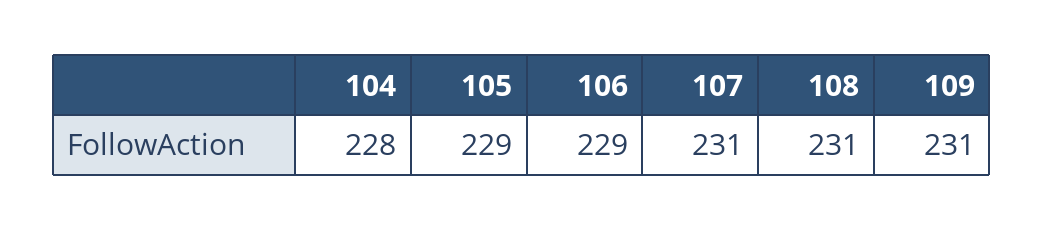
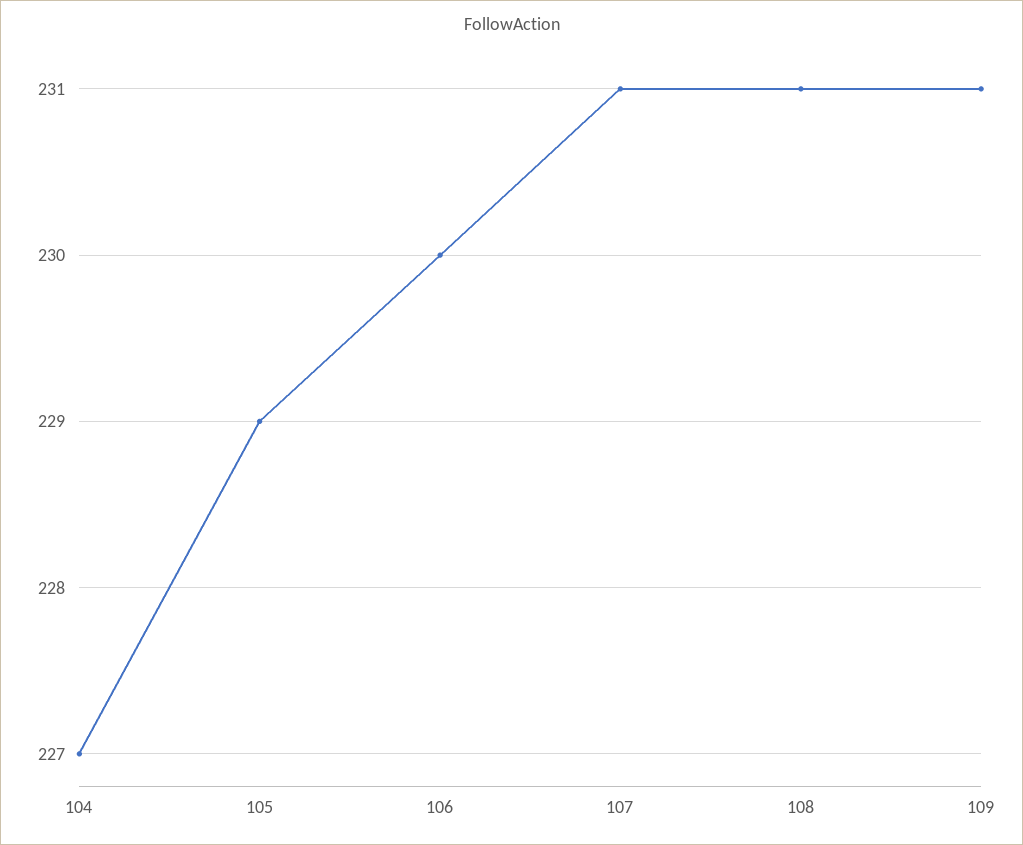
104: 228 -> 227
106: 229 -> 230

